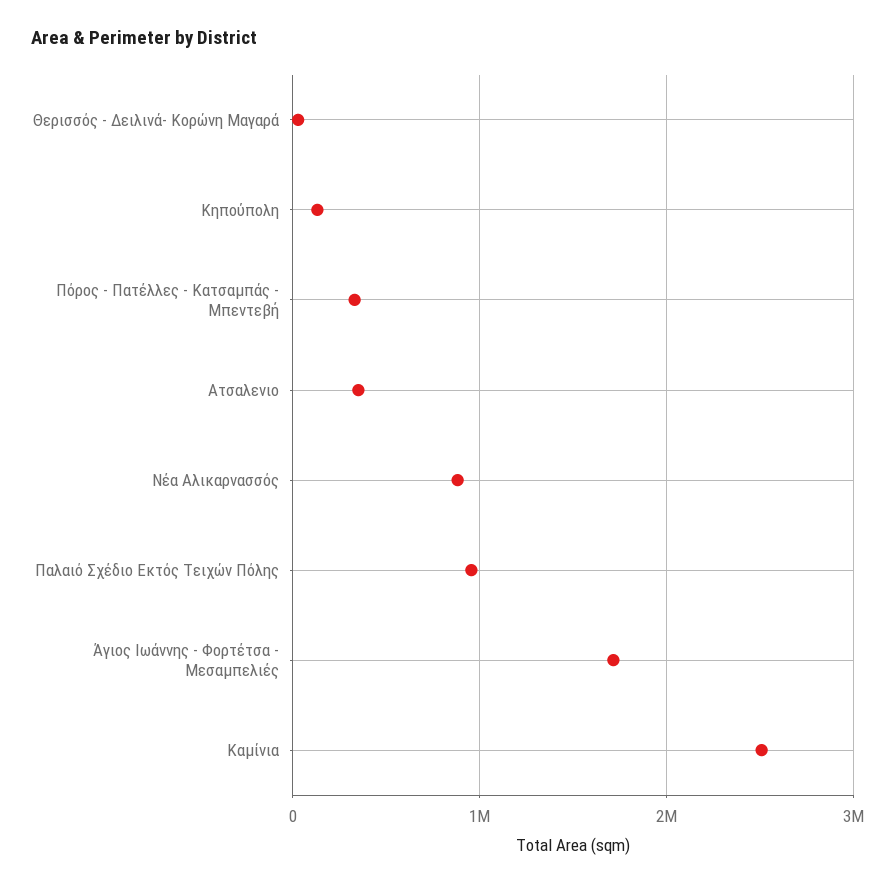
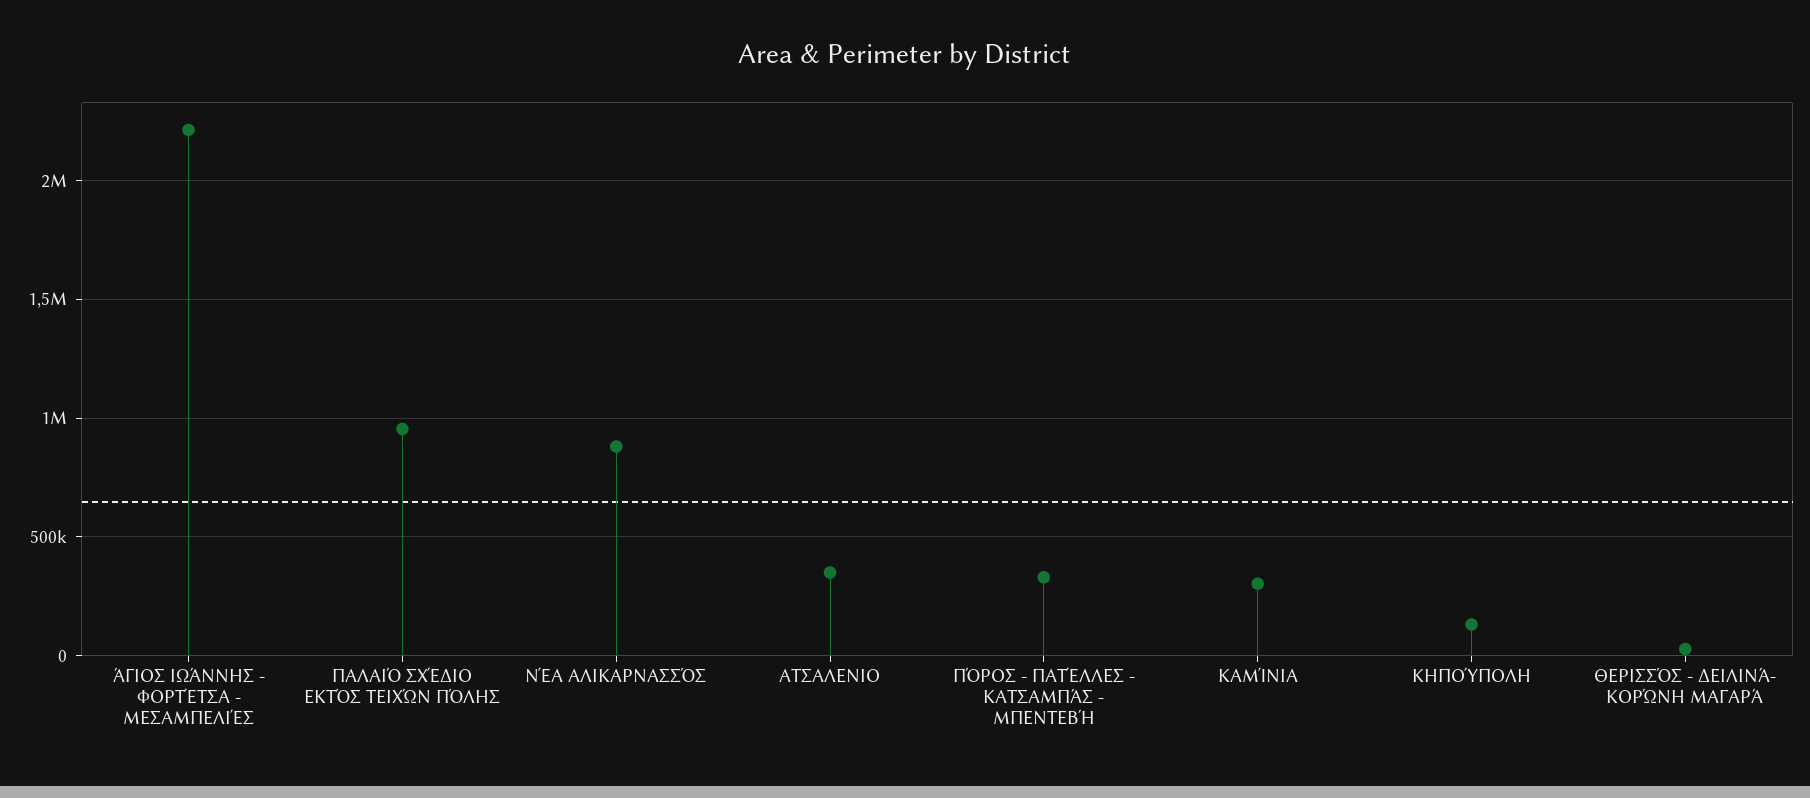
Άγιος Ιωάννης - Φορτέτσα - Μεσαμπελιές: 1700000 -> 2200000
Καμίνια: 2500000 -> 300000

